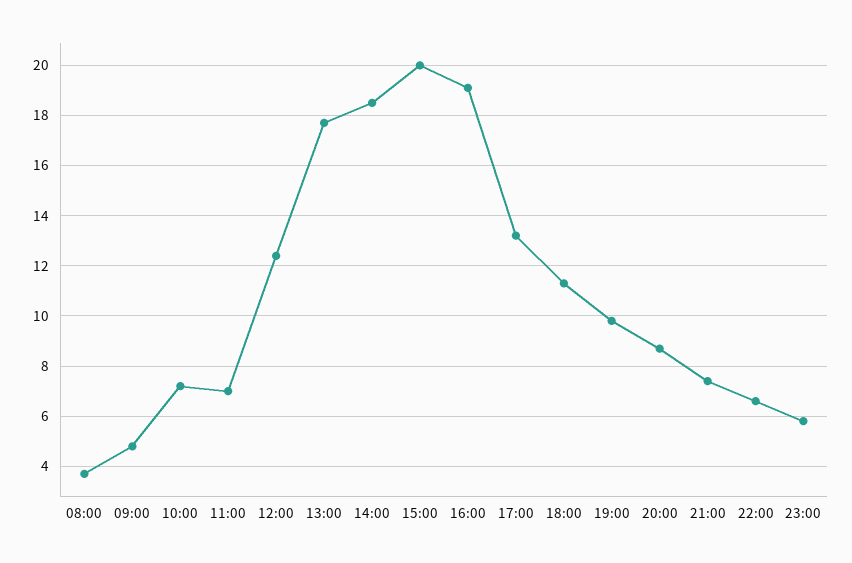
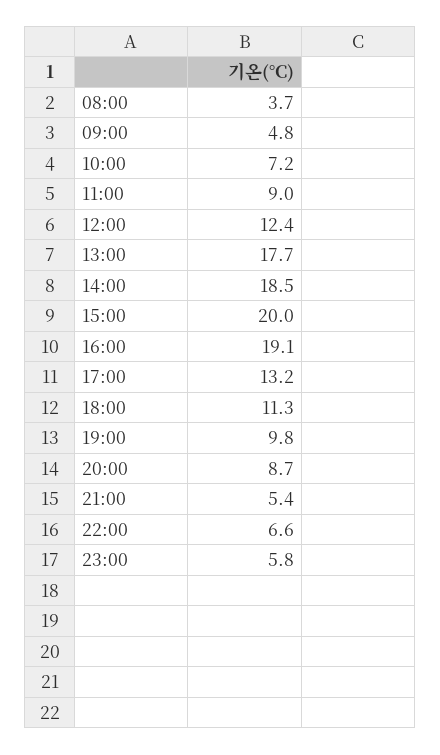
11:00: 7 -> 9
21:00: 7.5 -> 5.4

